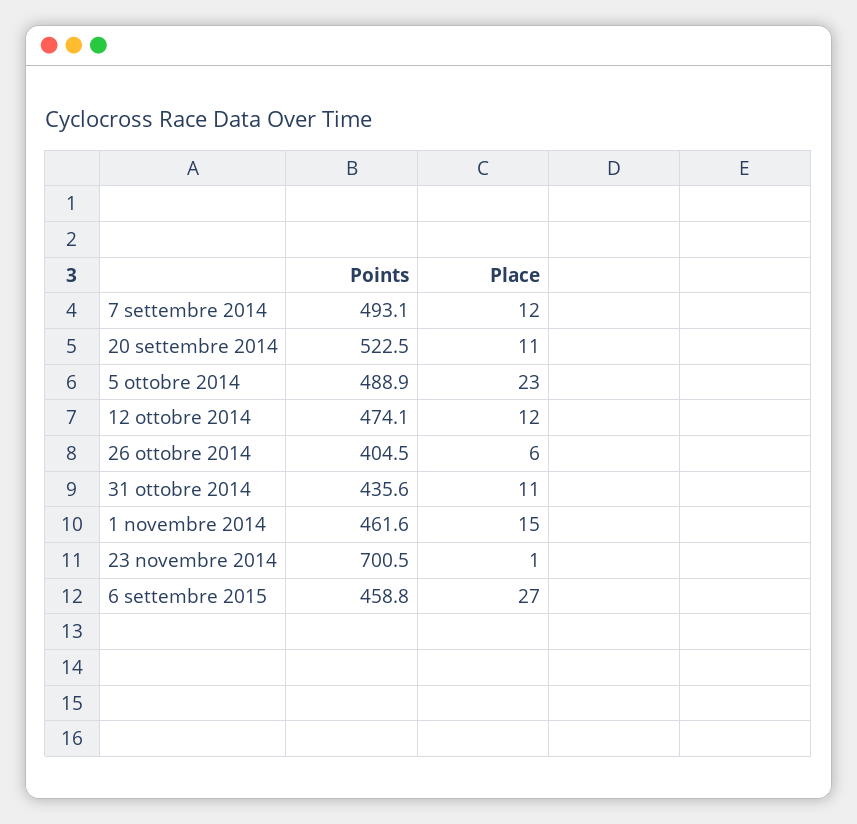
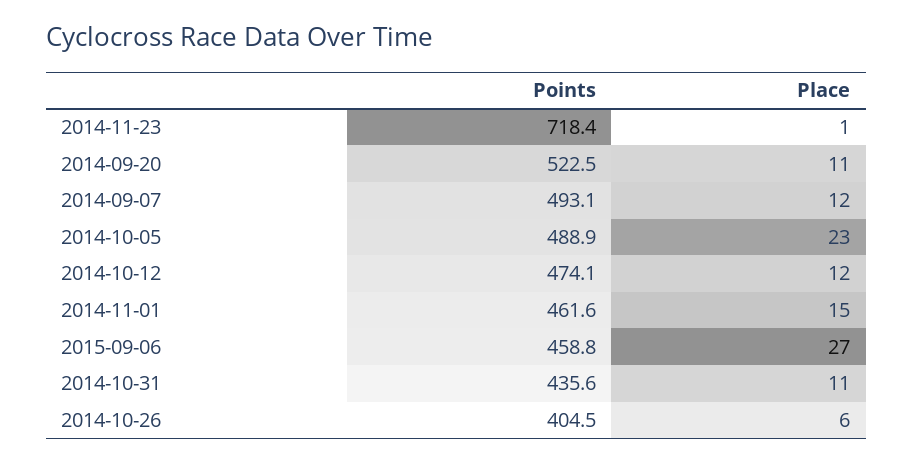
Points, 23 novembre 2014: 700.5 -> 718.4

